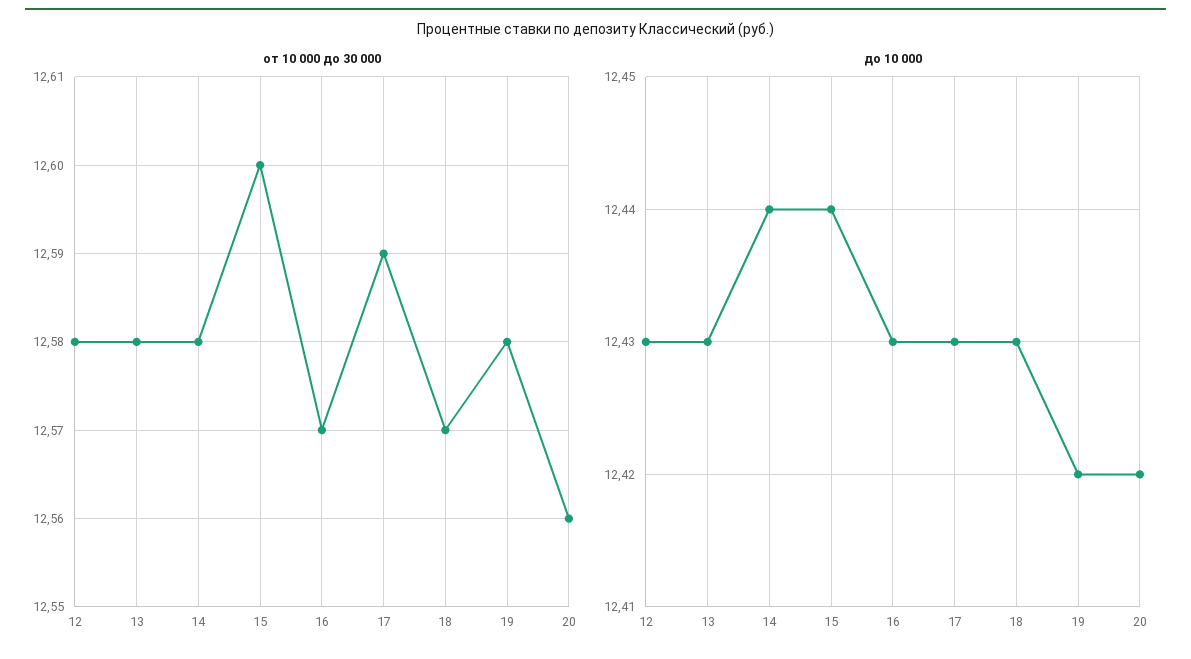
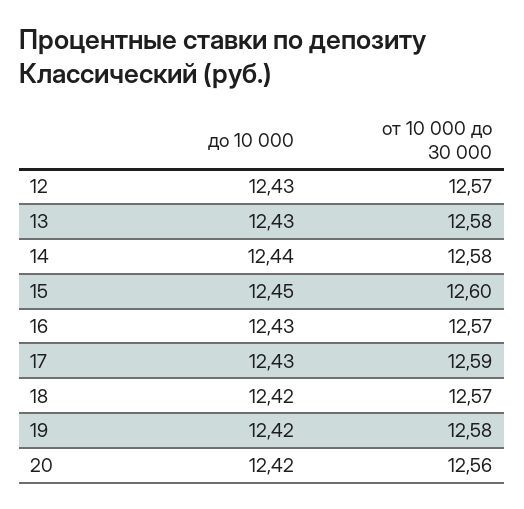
от 10 000 до 30 000, 12: 12.58 -> 12.57
до 10 000, 15: 12.44 -> 12.45
до 10 000, 18: 12.43 -> 12.42

